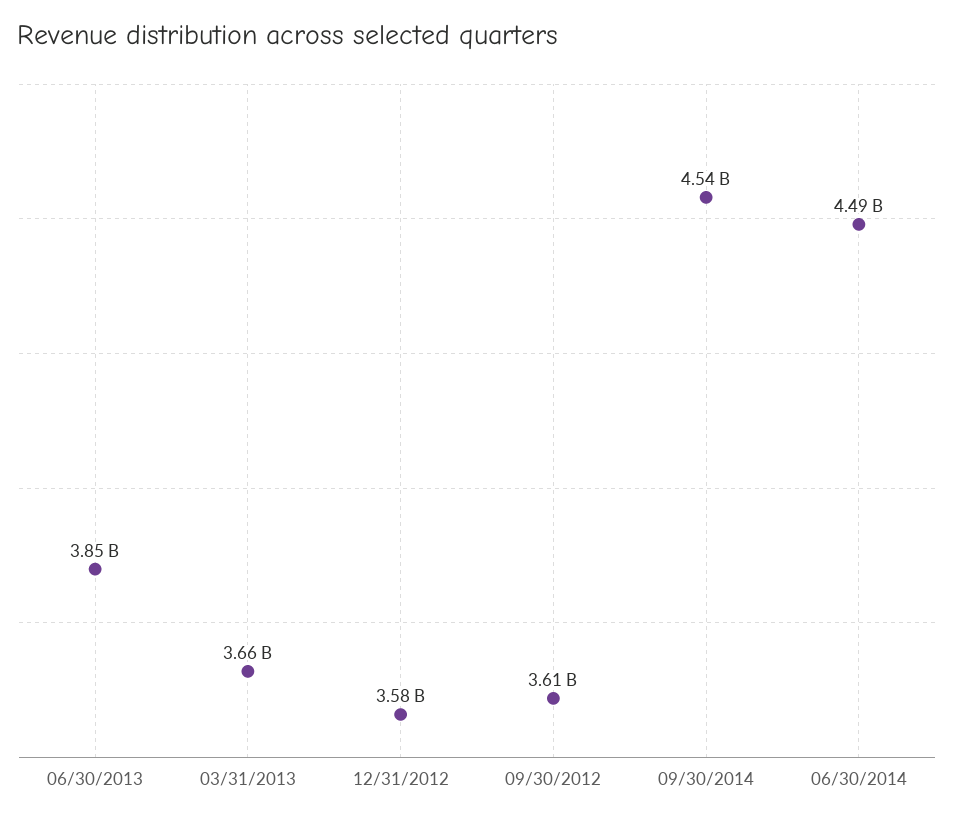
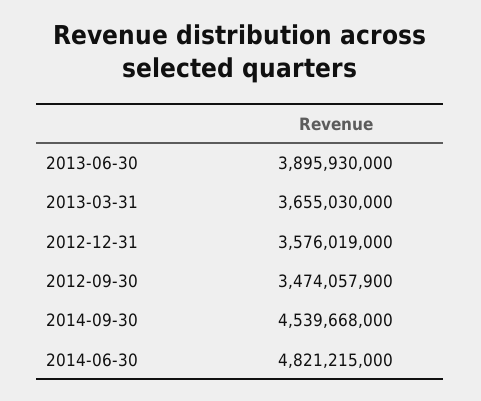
06/30/2013: 3850000000 -> 3895930000
09/30/2012: 3610000000 -> 3474057900
06/30/2014: 4490000000 -> 4821215000

